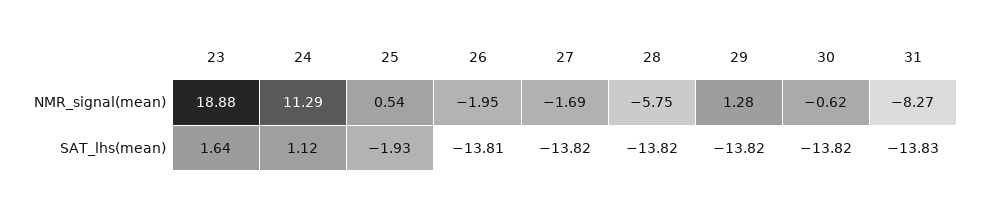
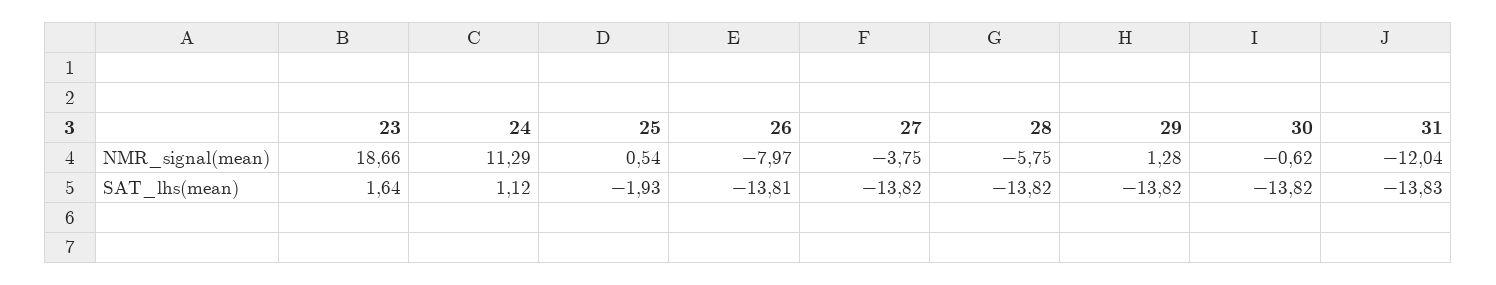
23, NMR_signal(mean): 18.88 -> 18.66
26, NMR_signal(mean): -1.95 -> -7.97
27, NMR_signal(mean): -1.69 -> -3.75
31, NMR_signal(mean): -8.27 -> -12.04

